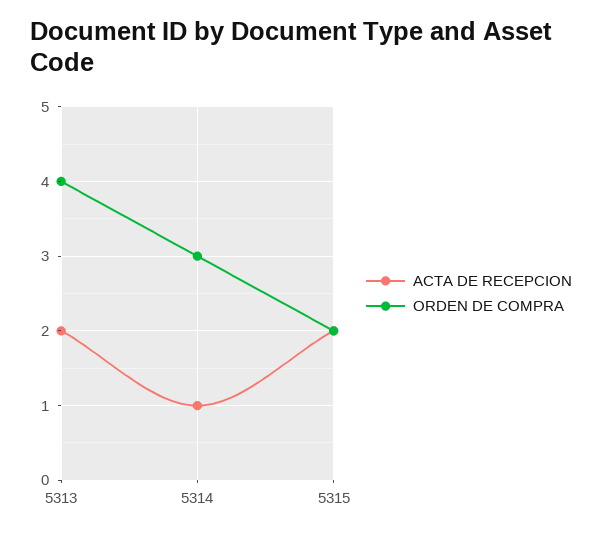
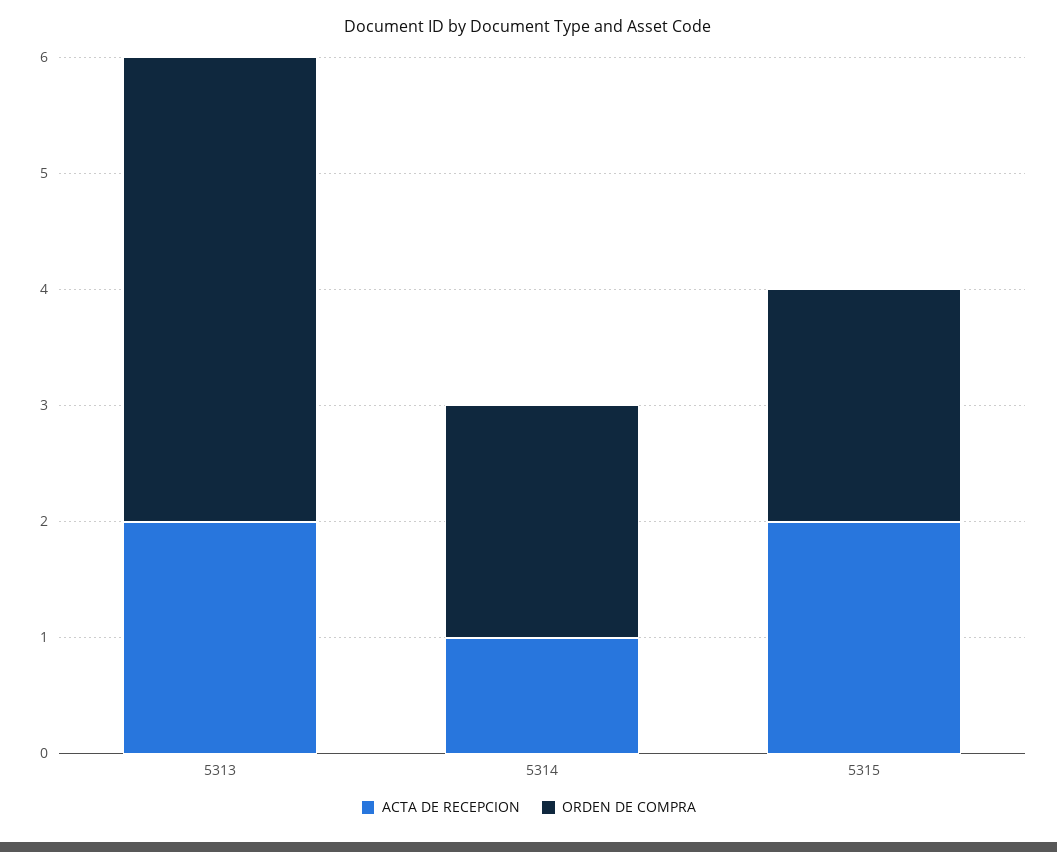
ORDEN DE COMPRA, 5314: 3 -> 2

